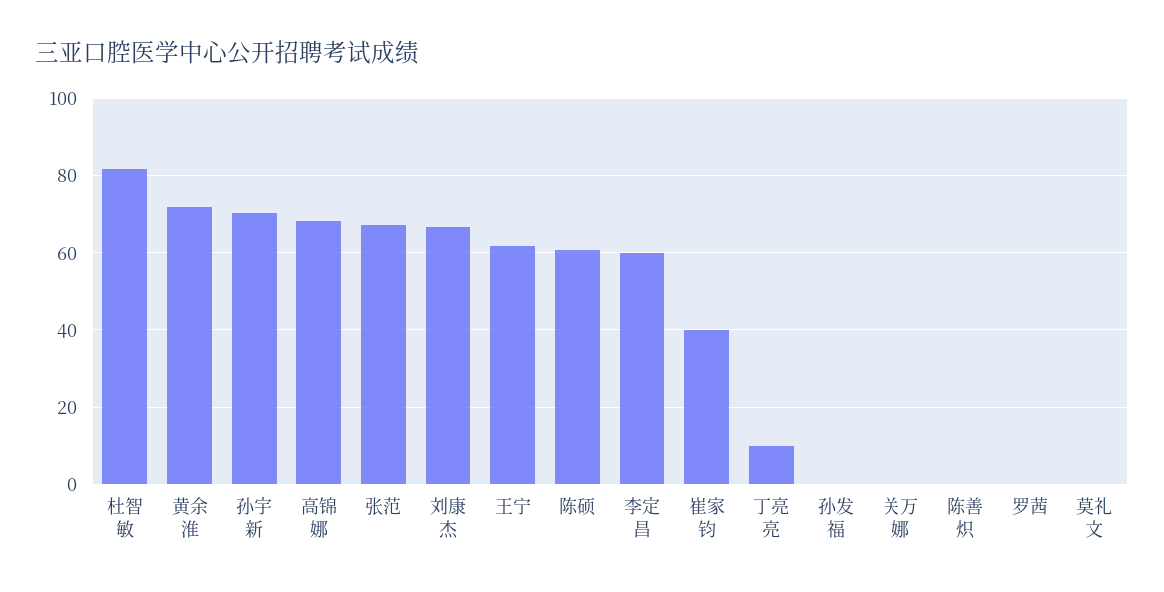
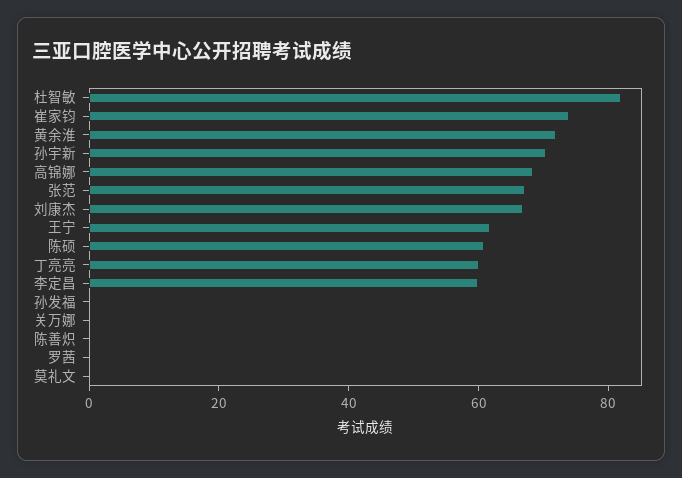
崔家钧: 40 -> 75
丁亮亮: 10 -> 60

